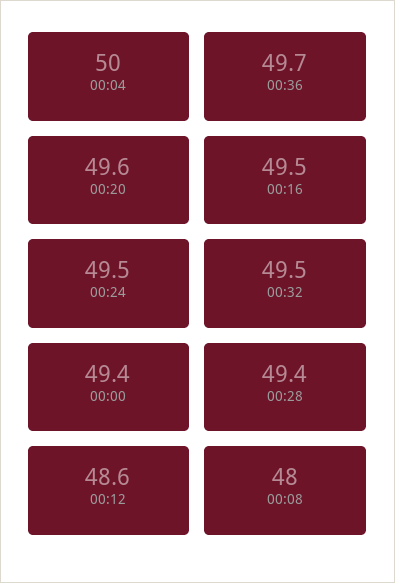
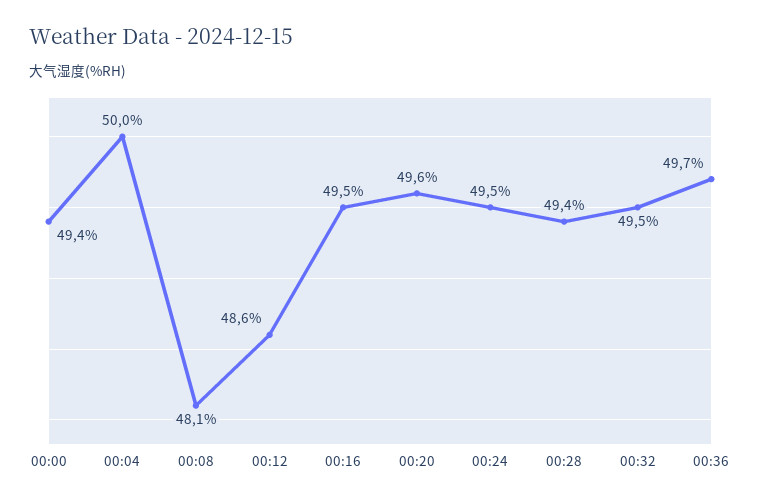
00:08: 48 -> 48.1

